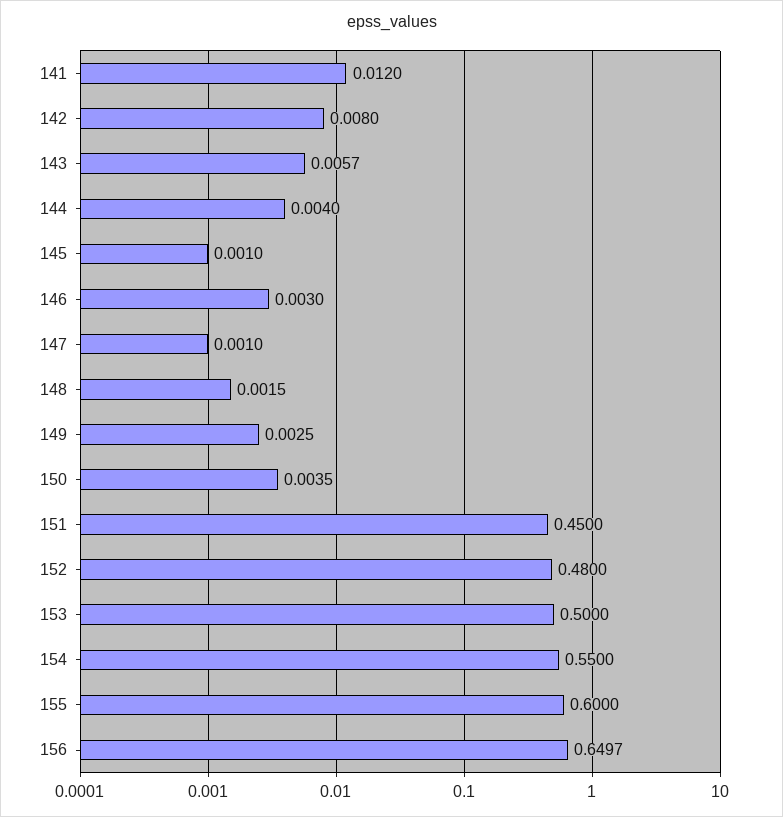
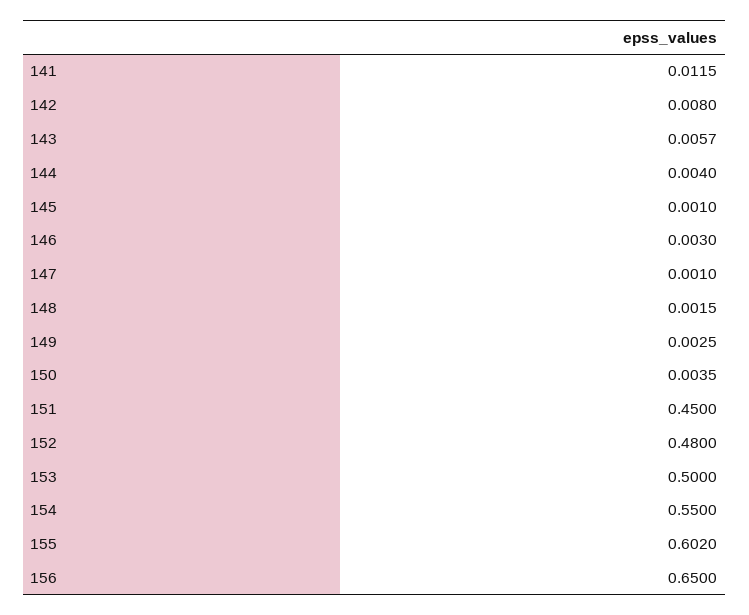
141: 0.012 -> 0.0115
155: 0.6 -> 0.602
156: 0.6497 -> 0.65

